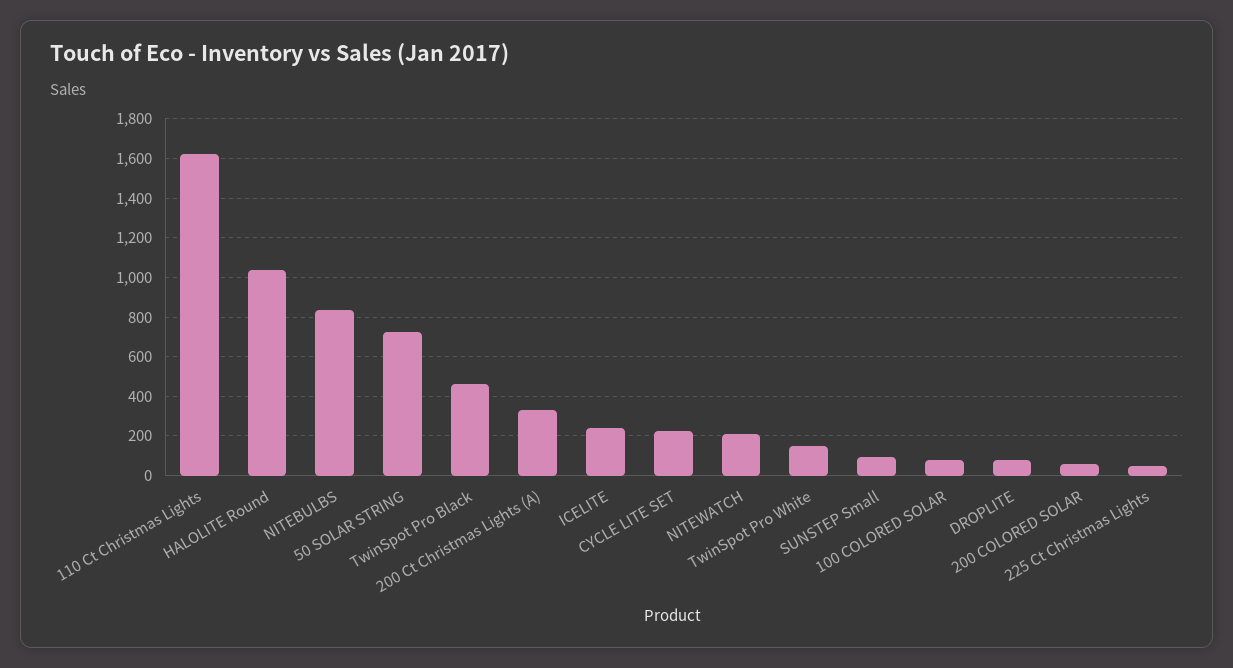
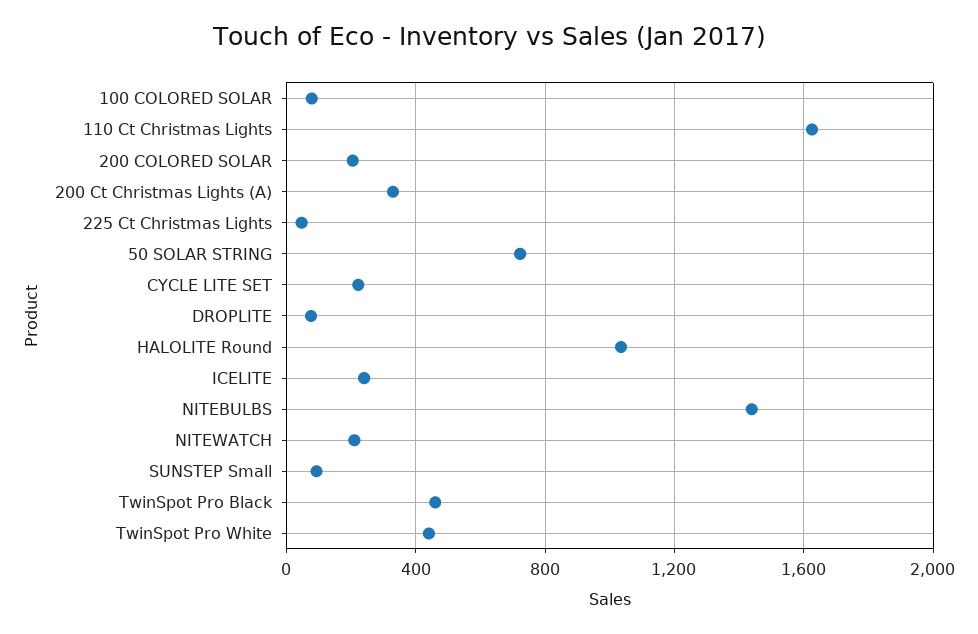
NITEBULBS: 850 -> 1450
TwinSpot Pro White: 150 -> 450
200 COLORED SOLAR: 50 -> 200

